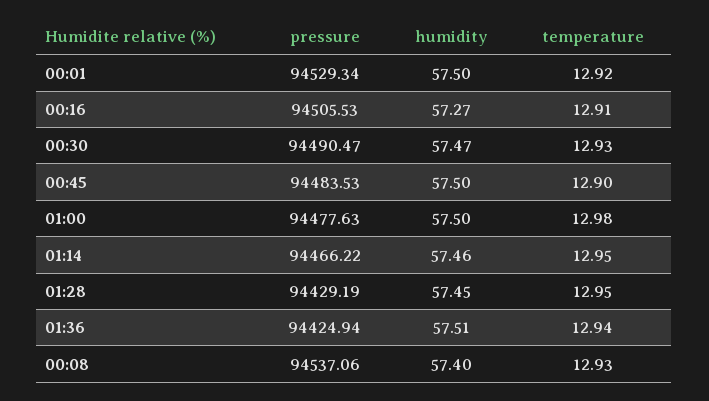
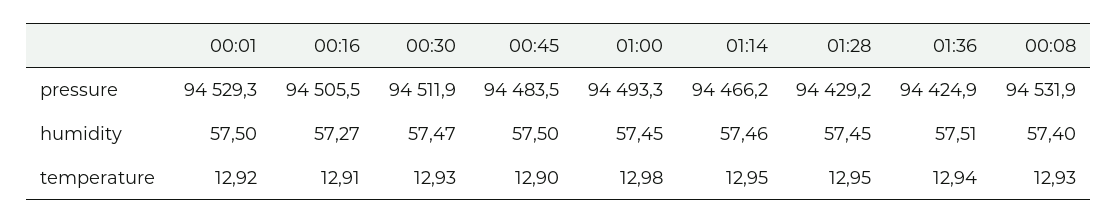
pressure, 00:30: 94490.47 -> 94511.9
pressure, 01:00: 94477.63 -> 94493.3
humidity, 01:00: 57.5 -> 57.45
pressure, 00:08: 94537.06 -> 94531.9

